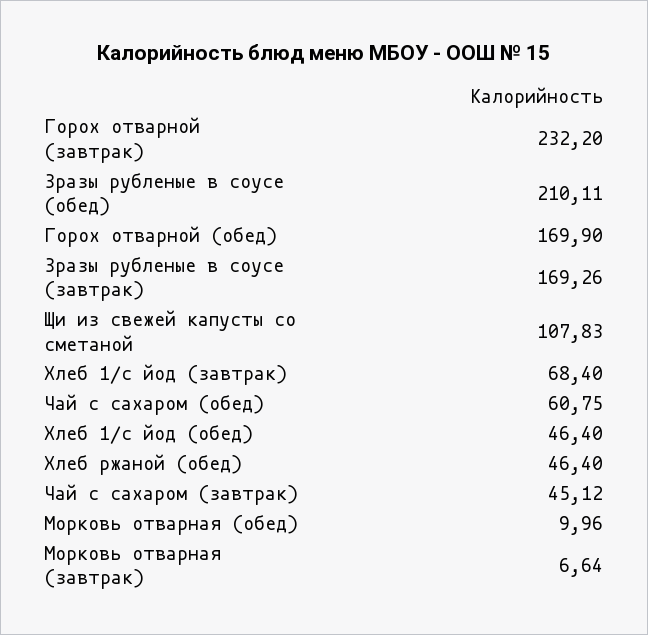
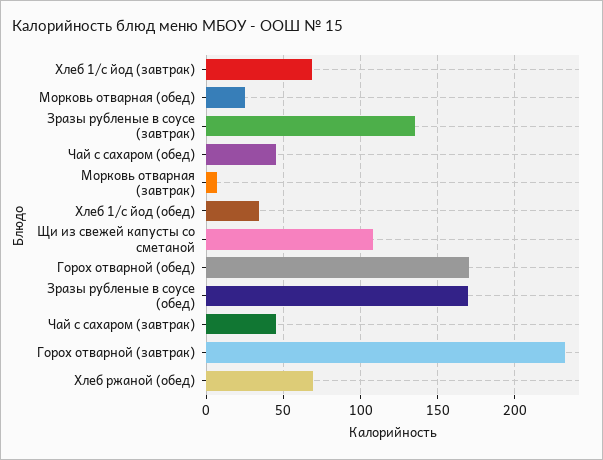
Зразы рубленые в соусе (обед): 210.11 -> 170
Зразы рубленые в соусе (завтрак): 169.26 -> 135
Чай с сахаром (обед): 60.75 -> 45
Хлеб 1/с йод (обед): 46.4 -> 35
Хлеб ржаной (обед): 46.4 -> 70
Морковь отварная (обед): 9.96 -> 25

